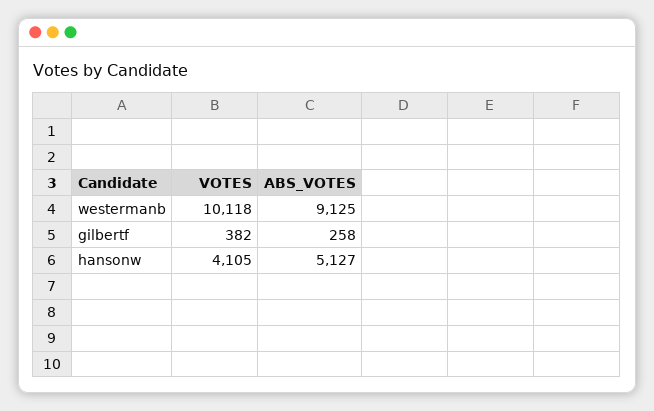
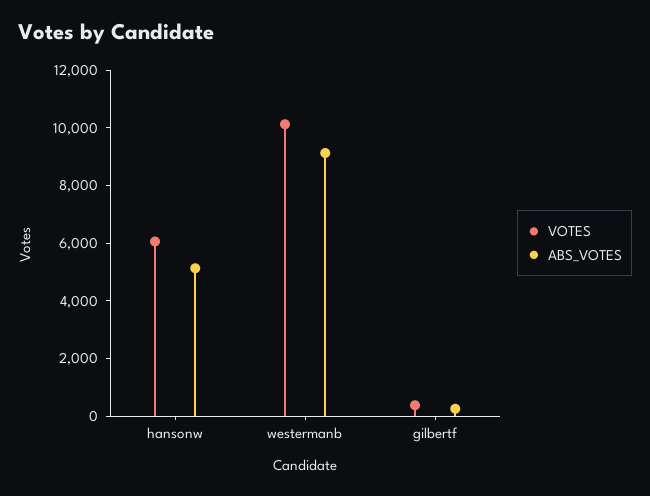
VOTES, hansonw: 4105 -> 6000

